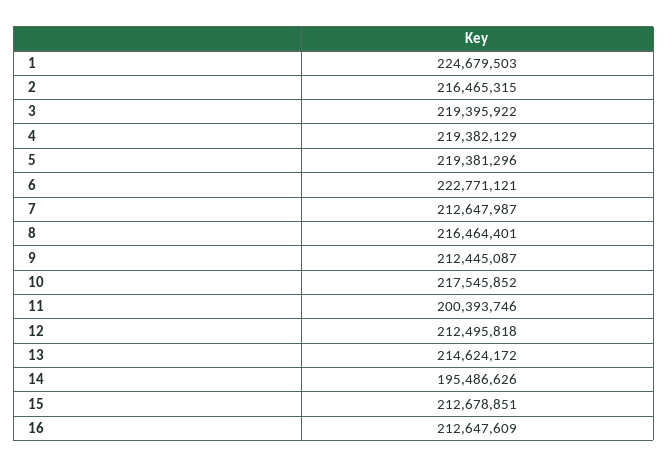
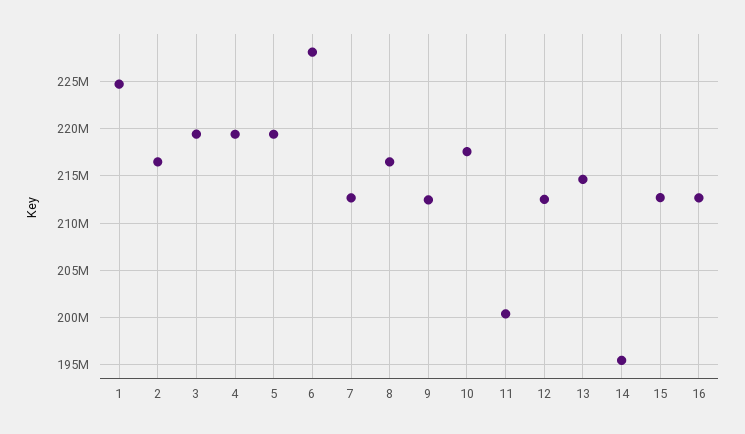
6: 222771121 -> 228000000

